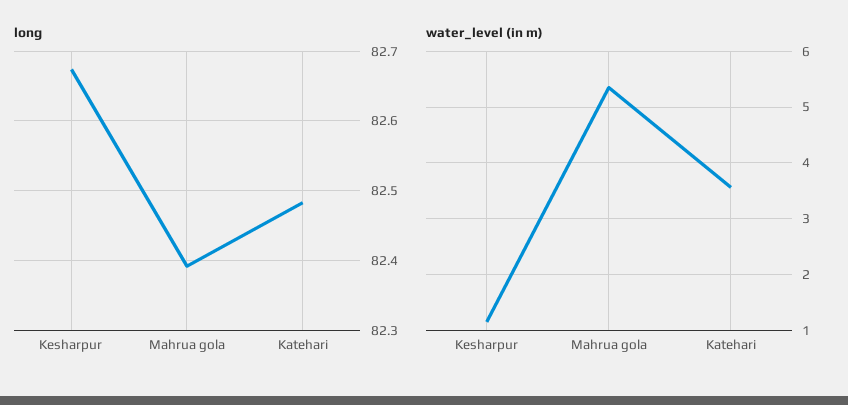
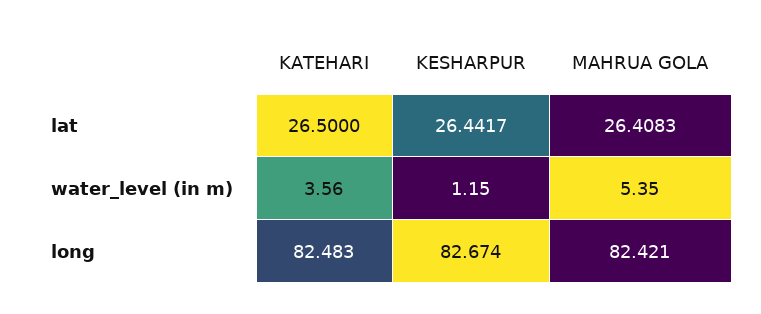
long, Mahrua gola: 82.39 -> 82.421
lat, Katehari: none -> 26.5
lat, Kesharpur: none -> 26.4417
lat, Mahrua gola: none -> 26.4083

